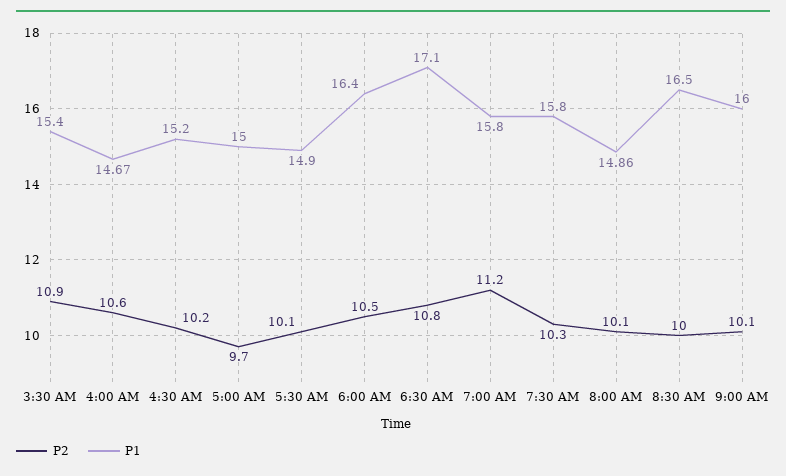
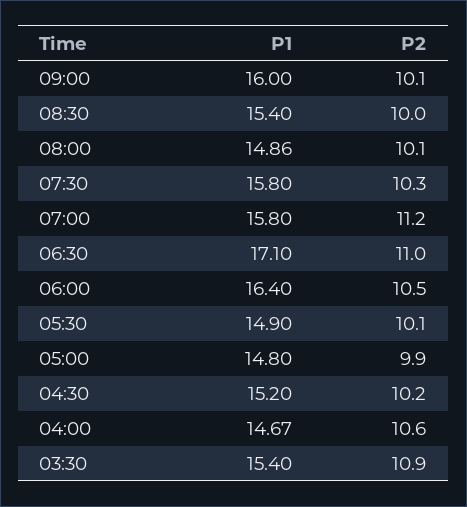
P2, 5:00 AM: 9.7 -> 9.9
P1, 5:00 AM: 15 -> 14.8
P2, 6:30 AM: 10.8 -> 11
P1, 8:30 AM: 16.5 -> 15.4

